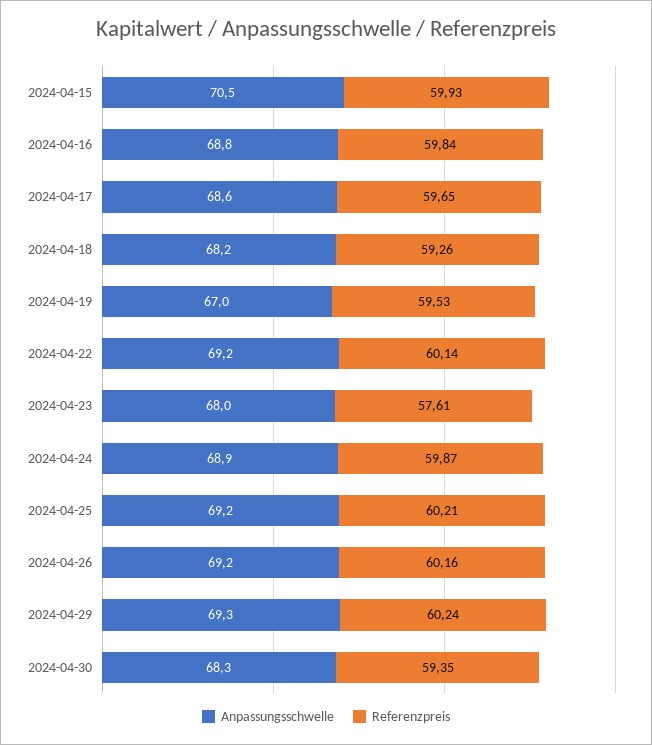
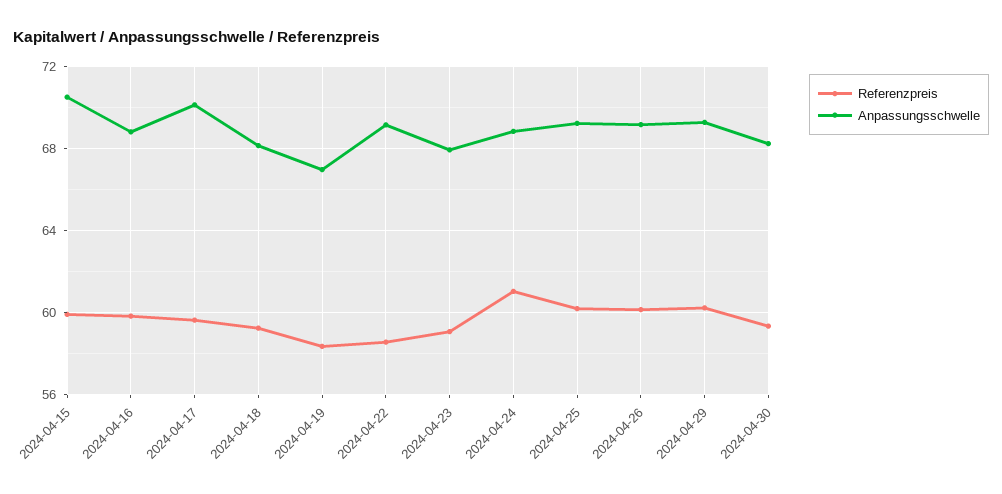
Anpassungsschwelle, 2024-04-17: 68.6 -> 70
Referenzpreis, 2024-04-19: 59.53 -> 58.5
Referenzpreis, 2024-04-22: 60.14 -> 58.5
Referenzpreis, 2024-04-23: 57.61 -> 59
Referenzpreis, 2024-04-24: 59.87 -> 61

